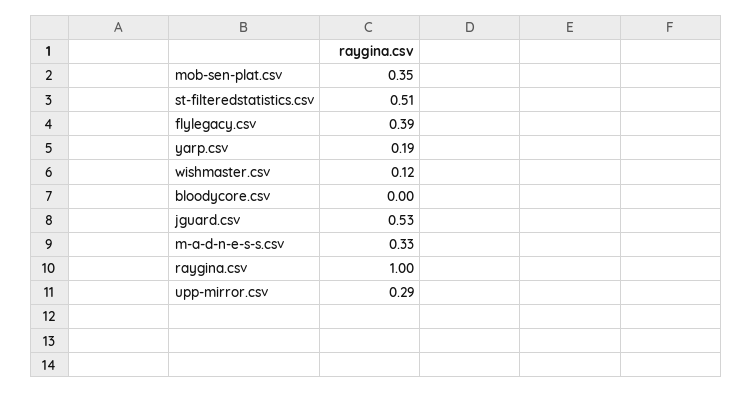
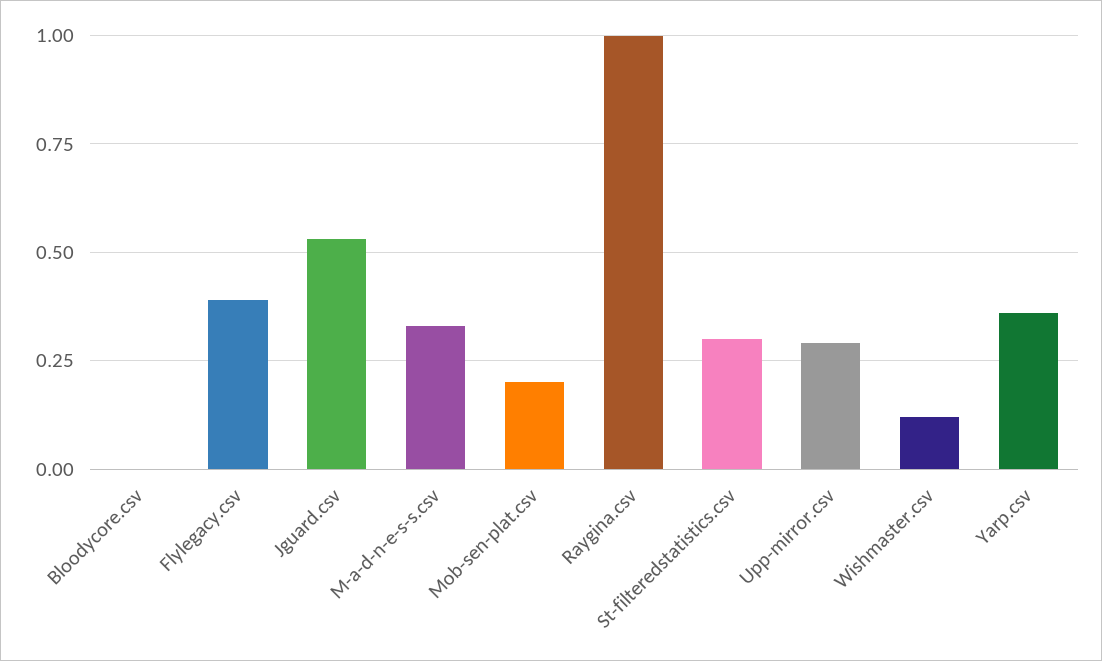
mob-sen-plat.csv: 0.35 -> 0.2
st-filteredstatistics.csv: 0.51 -> 0.3
yarp.csv: 0.19 -> 0.35

